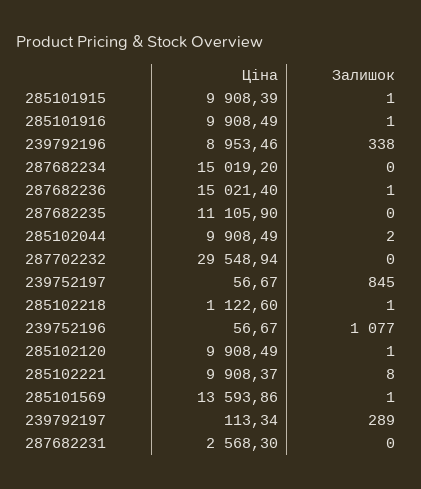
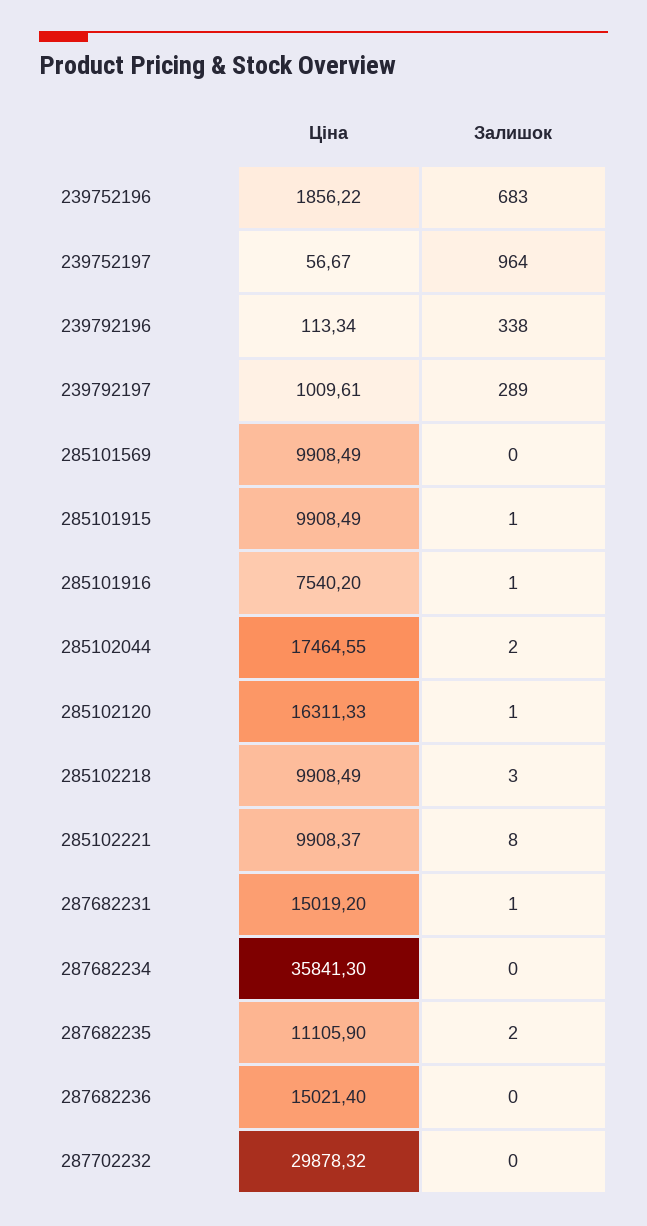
Ціна, 285101915: 9908.39 -> 9908.49
Ціна, 285101916: 9908.49 -> 7540.2
Ціна, 239792196: 8953.46 -> 113.34
Ціна, 287682234: 15019.2 -> 35841.3
Залишок, 287682236: 1 -> 0
Залишок, 287682235: 0 -> 2
Ціна, 285102044: 9908.49 -> 17464.55
Ціна, 287702232: 29548.94 -> 29878.32
Залишок, 239752197: 845 -> 964
Ціна, 285102218: 1122.6 -> 9908.49
Залишок, 285102218: 1 -> 3
Ціна, 239752196: 56.67 -> 1856.22
Залишок, 239752196: 1077 -> 683
Ціна, 285102120: 9908.49 -> 16311.33
Ціна, 285101569: 13593.86 -> 9908.49
Залишок, 285101569: 1 -> 0
Ціна, 239792197: 113.34 -> 1009.61
Ціна, 287682231: 2568.3 -> 15019.2
Залишок, 287682231: 0 -> 1

